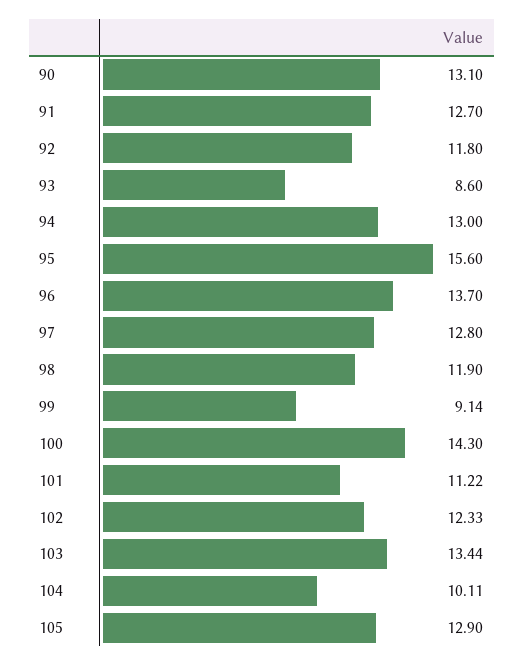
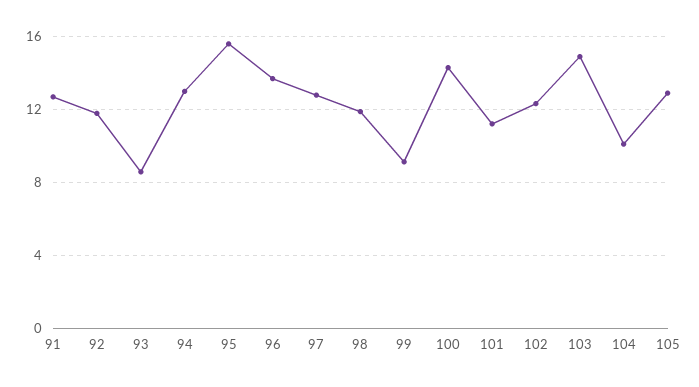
90: 13.1 -> none
103: 13.44 -> 15

